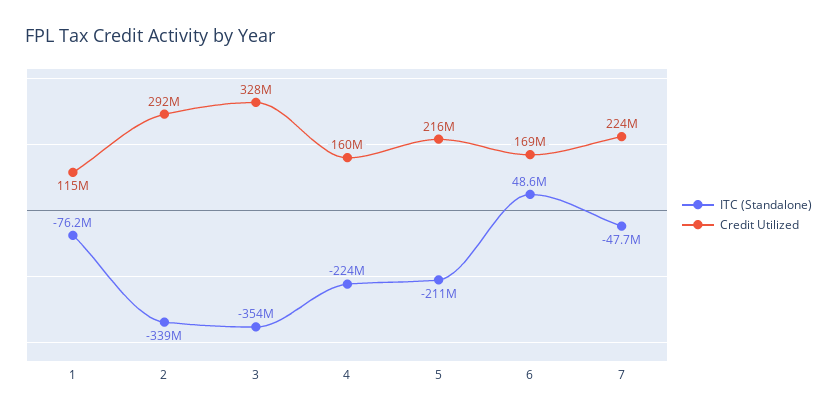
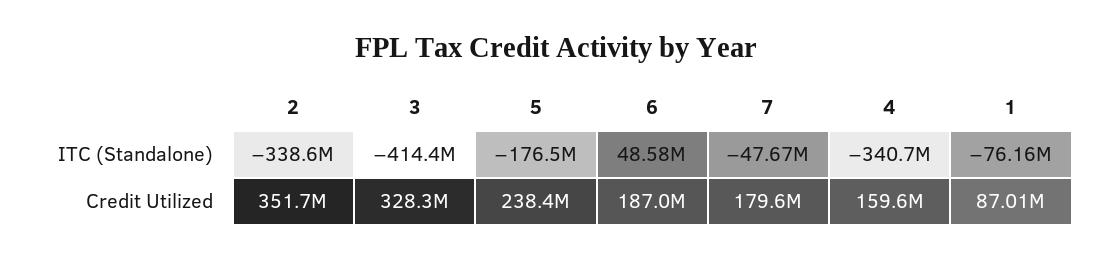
Credit Utilized, 1: 115000000 -> 87010000
Credit Utilized, 2: 292000000 -> 351700000
ITC (Standalone), 3: -354000000 -> -414400000
ITC (Standalone), 4: -224000000 -> -340700000
ITC (Standalone), 5: -211000000 -> -176500000
Credit Utilized, 5: 216000000 -> 238400000
Credit Utilized, 6: 169000000 -> 187000000
Credit Utilized, 7: 224000000 -> 179600000

